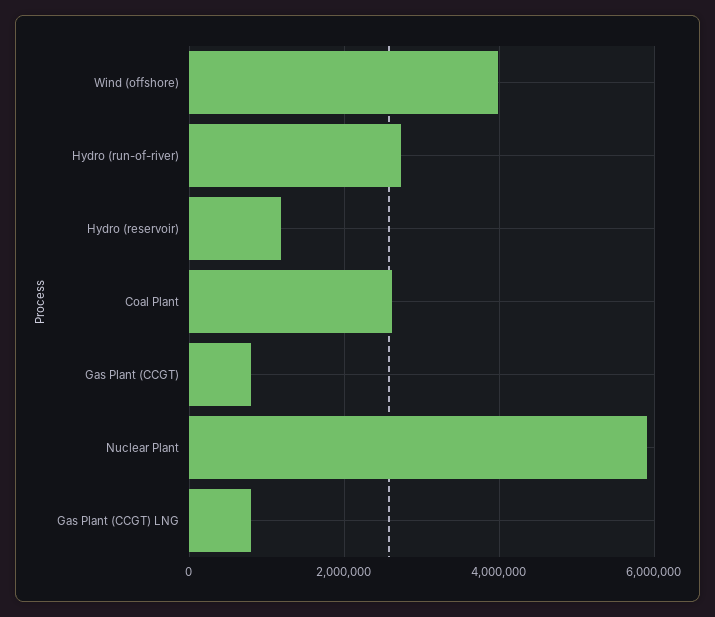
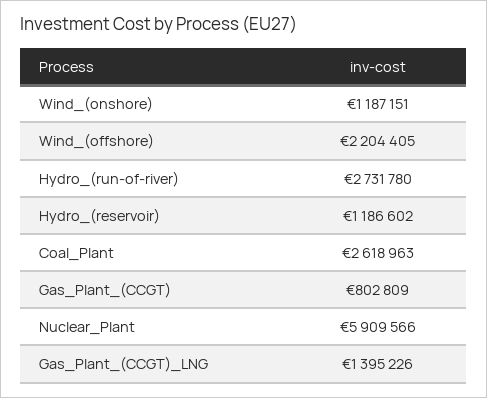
Wind (offshore): 4000000 -> 2204405
Gas Plant (CCGT) LNG: 800000 -> 1395226
Wind_(onshore): none -> 1187151

